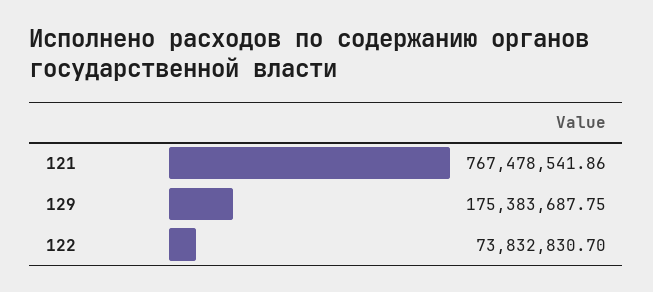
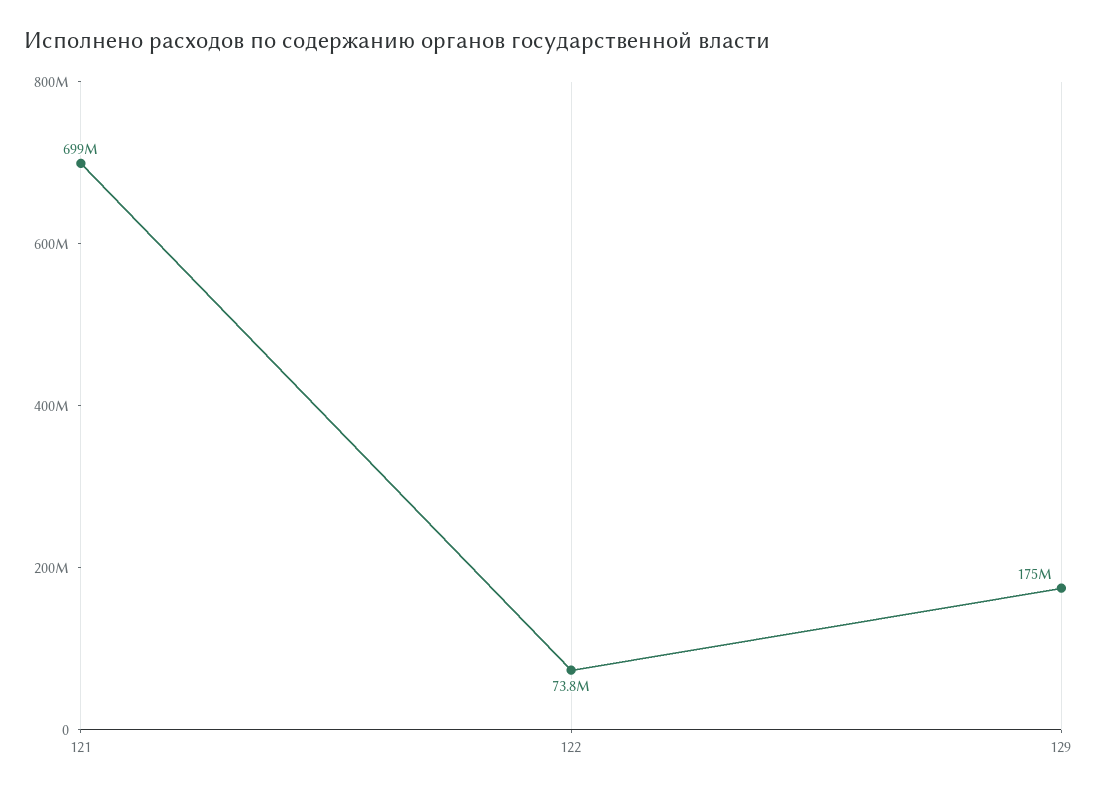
121: 767478541.86 -> 699000000

